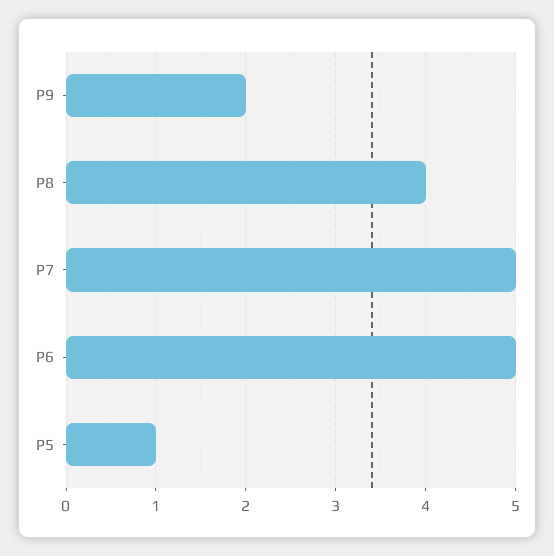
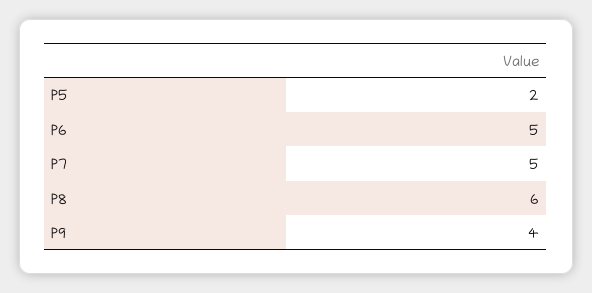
P9: 2 -> 4
P8: 4 -> 6
P5: 1 -> 2

